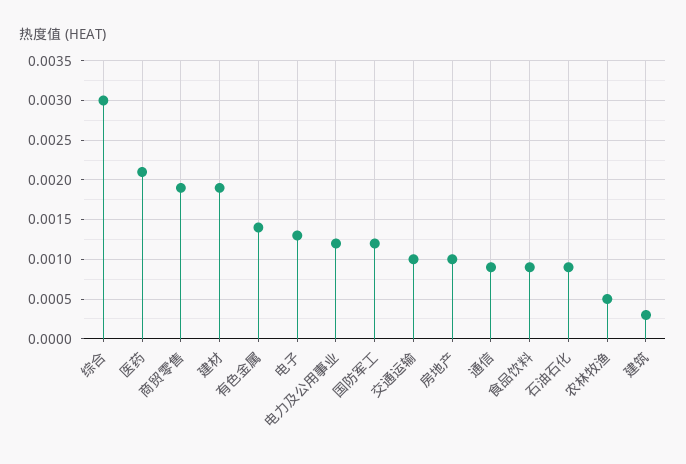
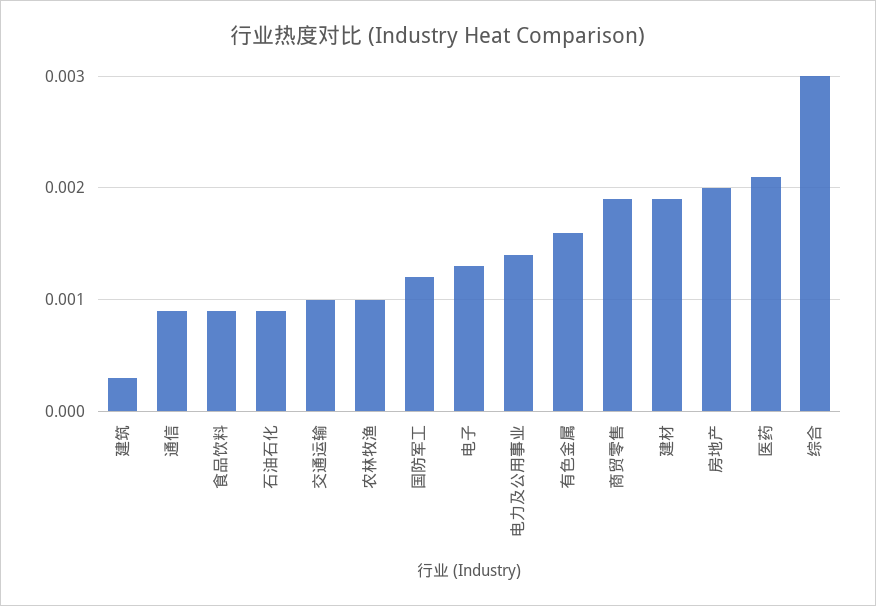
有色金属: 0.0014 -> 0.0016
电力及公用事业: 0.0012 -> 0.0014
房地产: 0.001 -> 0.002
农林牧渔: 0.0005 -> 0.001

